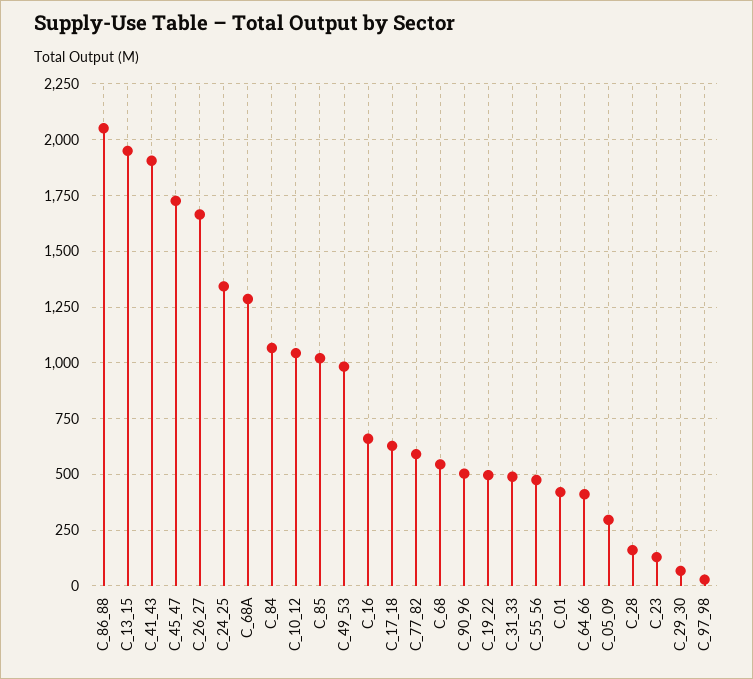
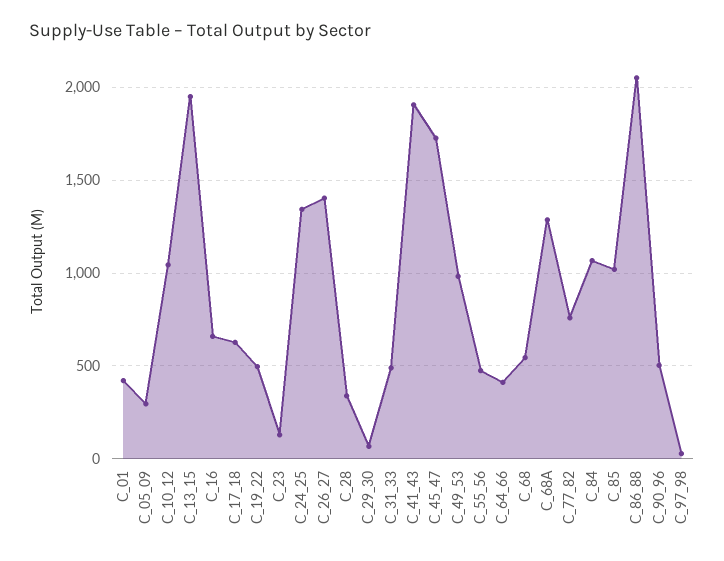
C_26_27: 1650 -> 1400
C_77_82: 600 -> 750
C_28: 150 -> 350

